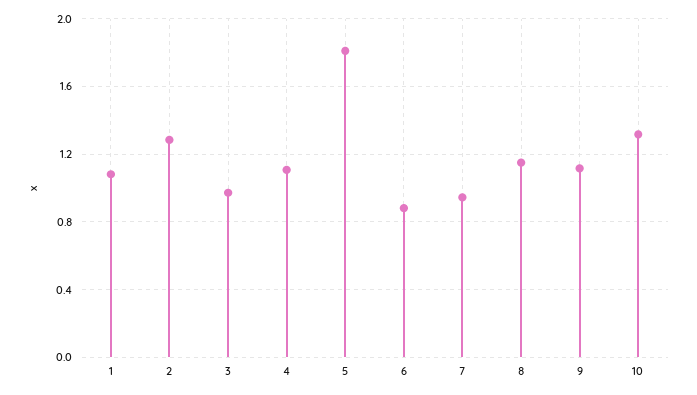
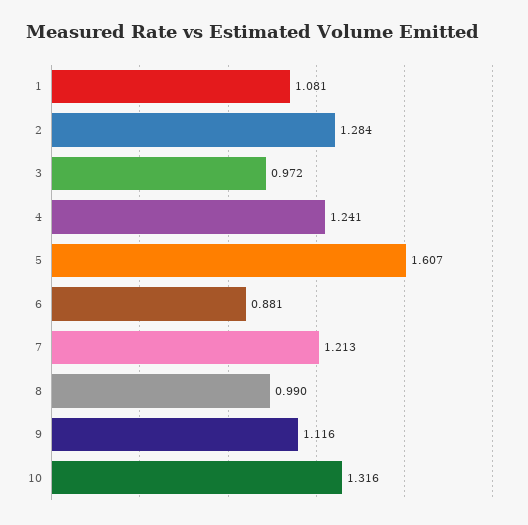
4: 1.1 -> 1.241
5: 1.8 -> 1.607
7: 0.95 -> 1.213
8: 1.15 -> 0.99

